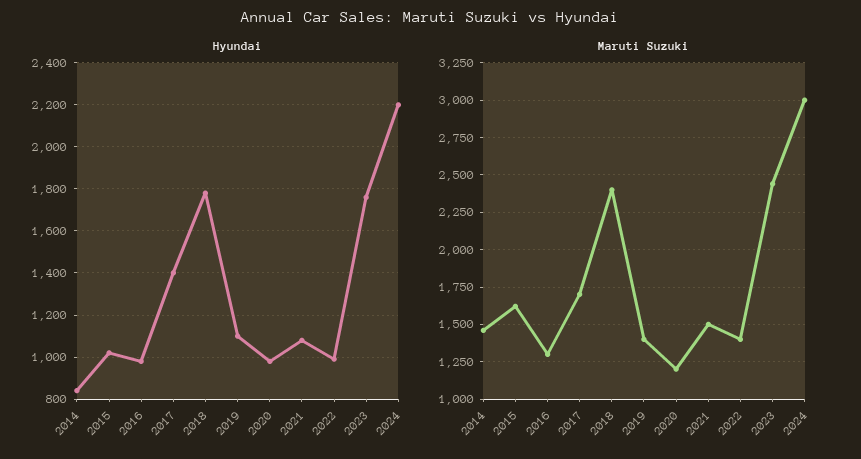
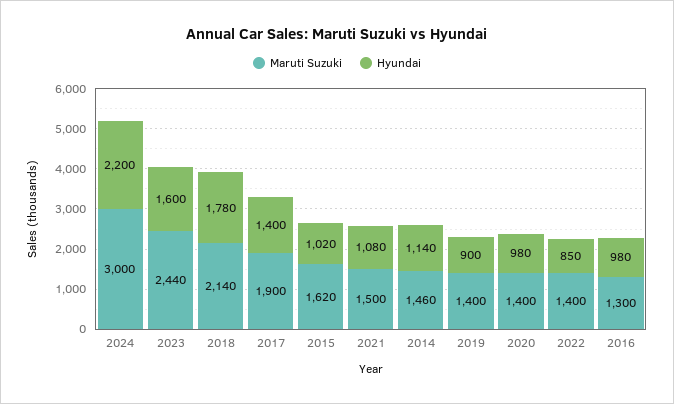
Hyundai, 2014: 850 -> 1140
Hyundai, 2019: 1100 -> 900
Hyundai, 2022: 1000 -> 850
Hyundai, 2023: 1750 -> 1600
Maruti Suzuki, 2017: 1700 -> 1900
Maruti Suzuki, 2018: 2400 -> 2140
Maruti Suzuki, 2020: 1200 -> 1400

